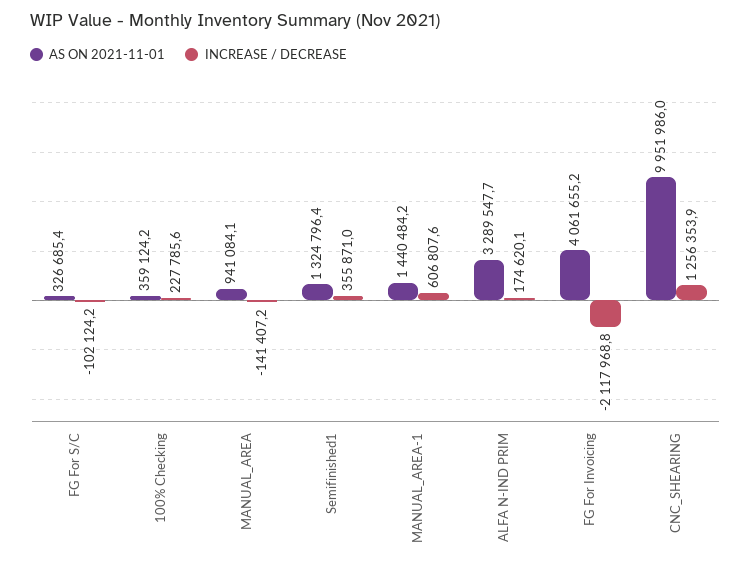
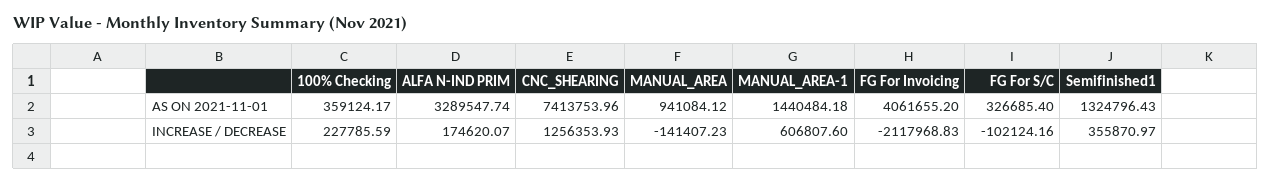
AS ON 2021-11-01, CNC_SHEARING: 9951986 -> 7413753.96

